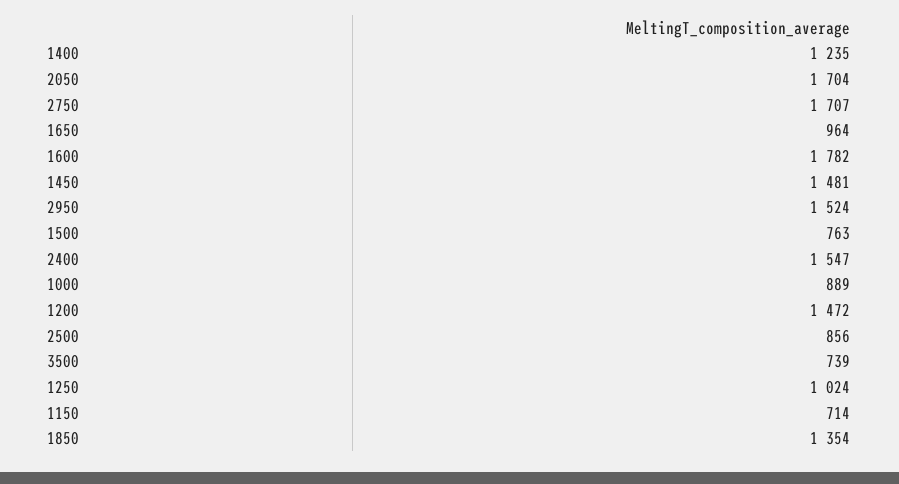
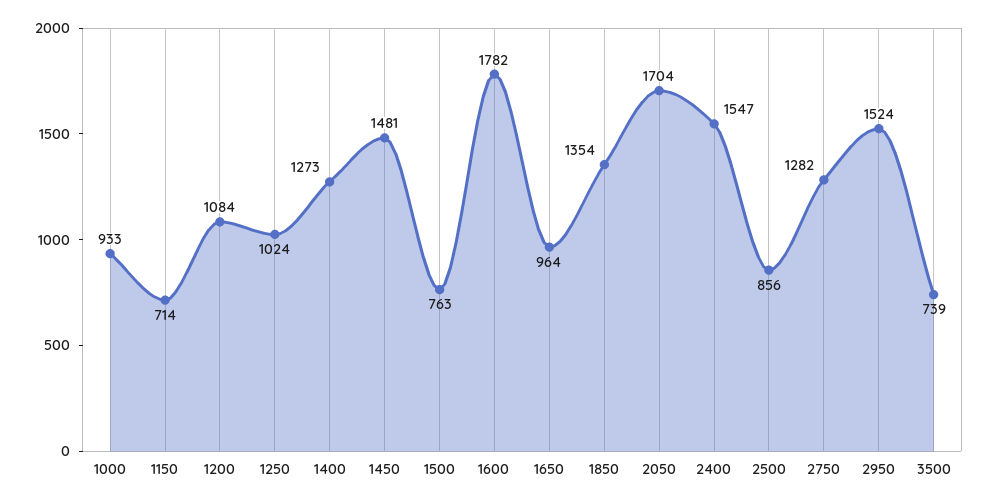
1400: 1235 -> 1273
2750: 1707 -> 1282
1000: 889 -> 933
1200: 1472 -> 1084

